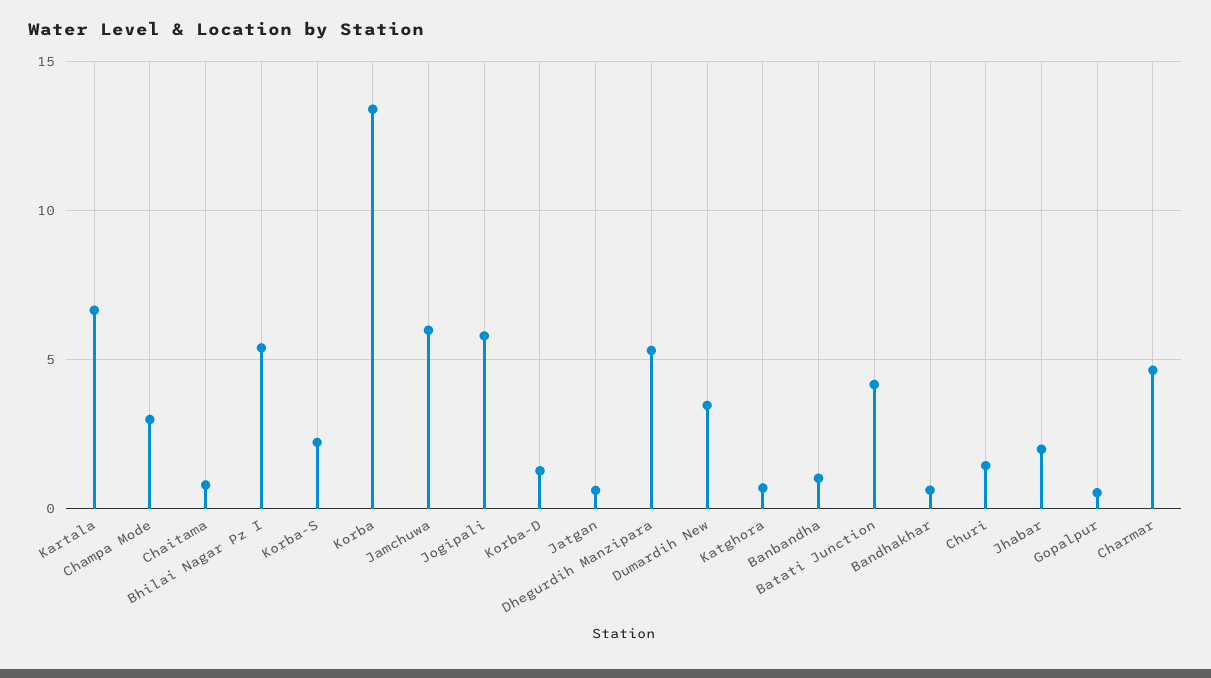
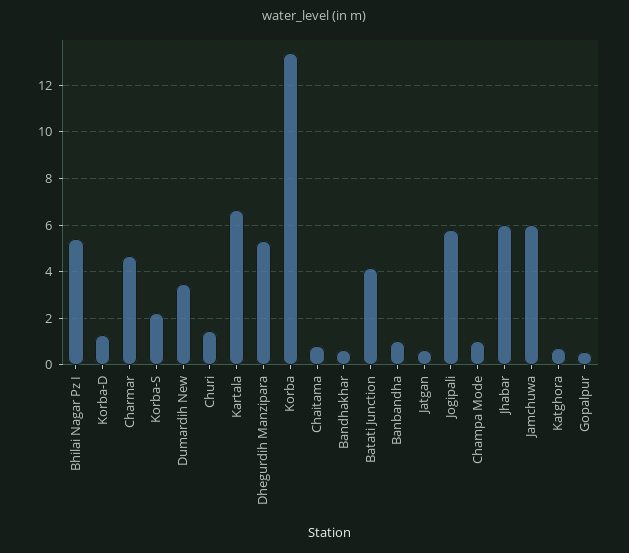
Champa Mode: 3 -> 1
Jhabar: 2 -> 6

